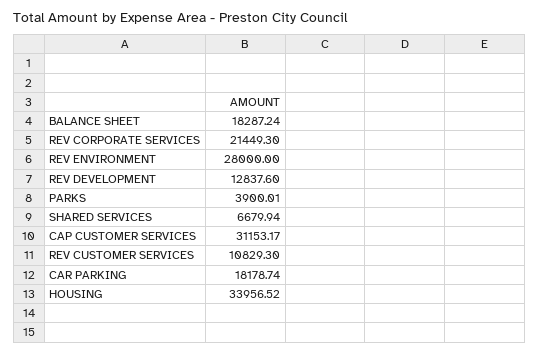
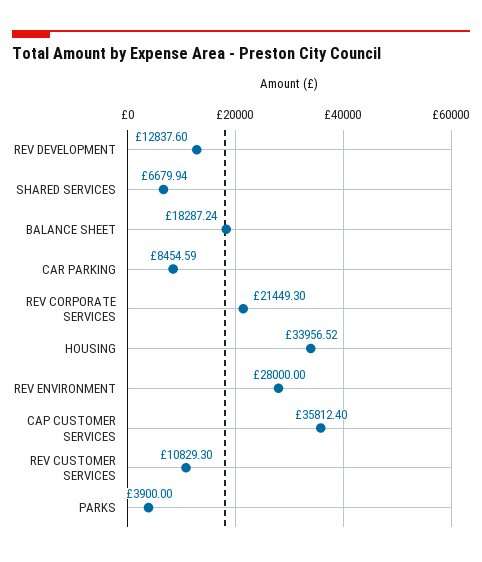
PARKS: 3900.01 -> 3900
CAP CUSTOMER SERVICES: 31153.17 -> 35812.4
CAR PARKING: 18178.74 -> 8454.59

